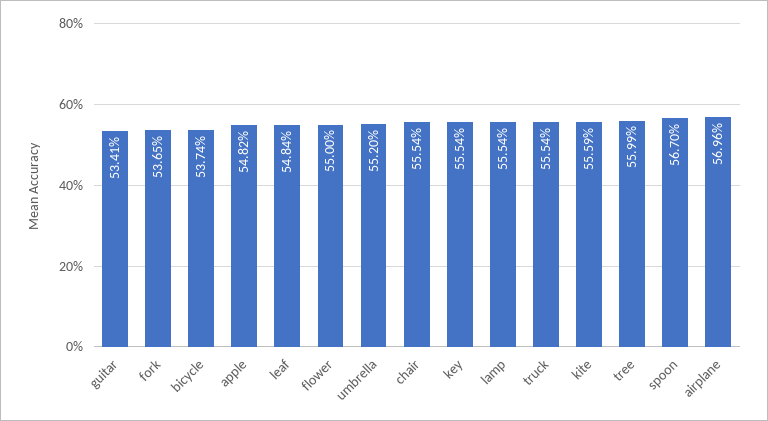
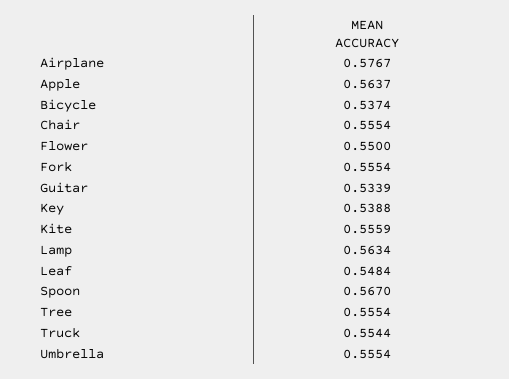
guitar: 0.5341 -> 0.5339
fork: 0.5365 -> 0.5554
apple: 0.5482 -> 0.5637
umbrella: 0.552 -> 0.5554
key: 0.5554 -> 0.5388
lamp: 0.5554 -> 0.5634
truck: 0.5554 -> 0.5544
tree: 0.5599 -> 0.5554
airplane: 0.5696 -> 0.5767

